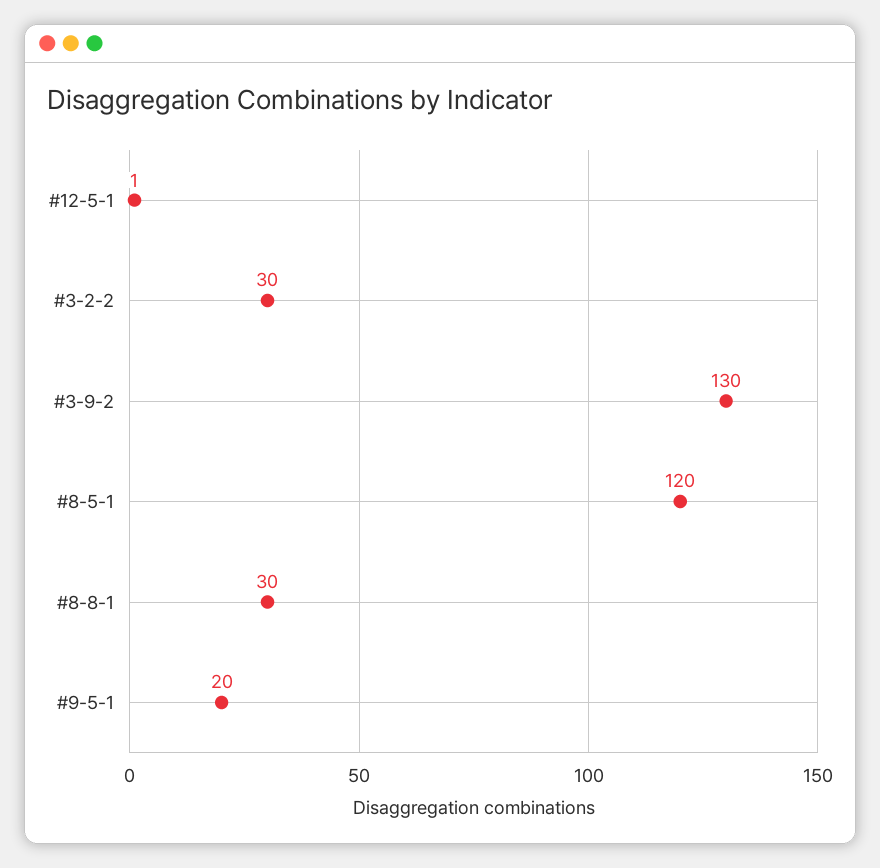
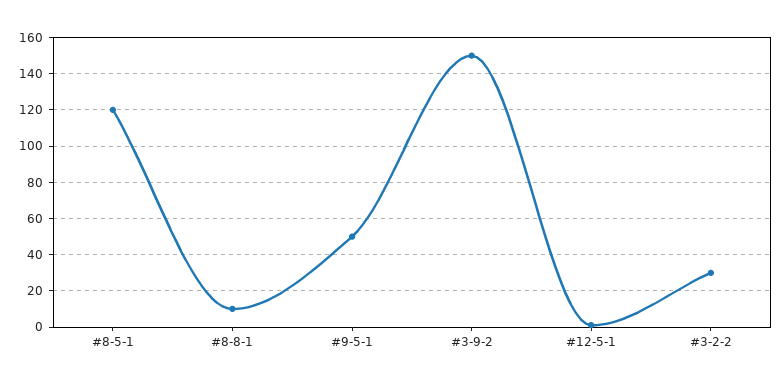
#3-9-2: 130 -> 150
#8-8-1: 30 -> 10
#9-5-1: 20 -> 50

